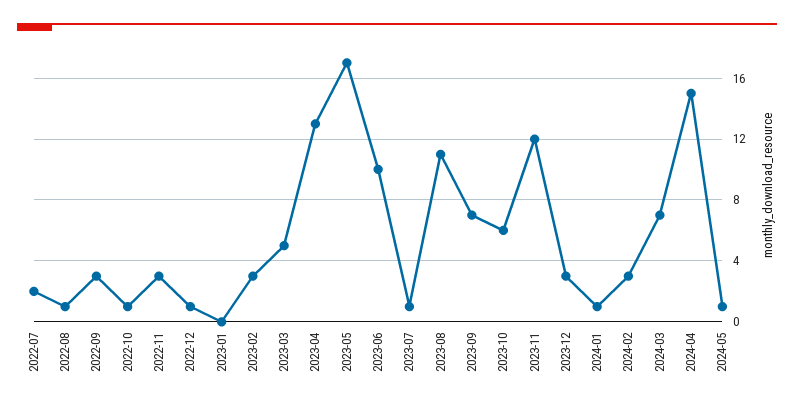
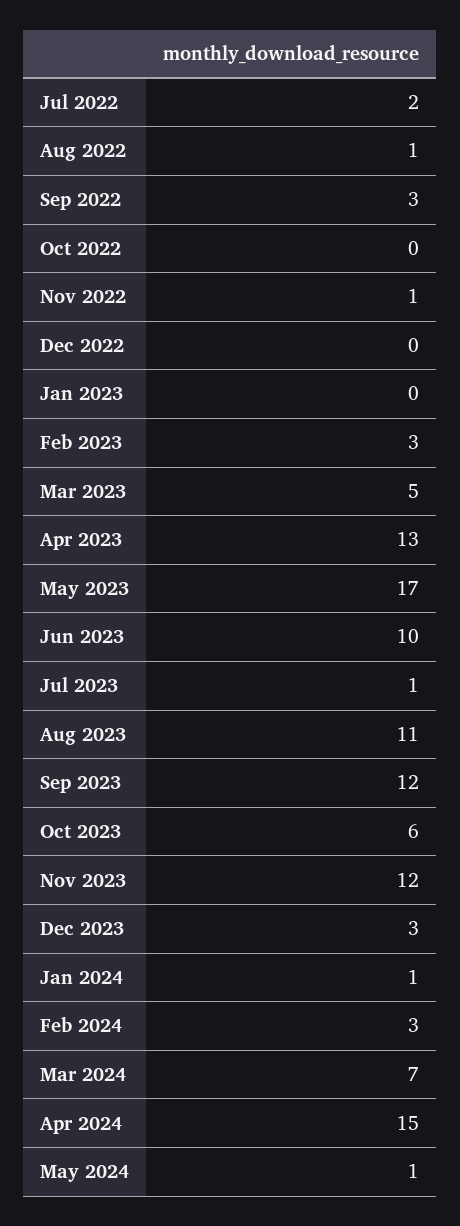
2022-10: 1 -> 0
2022-11: 3 -> 1
2022-12: 1 -> 0
2023-09: 7 -> 12

